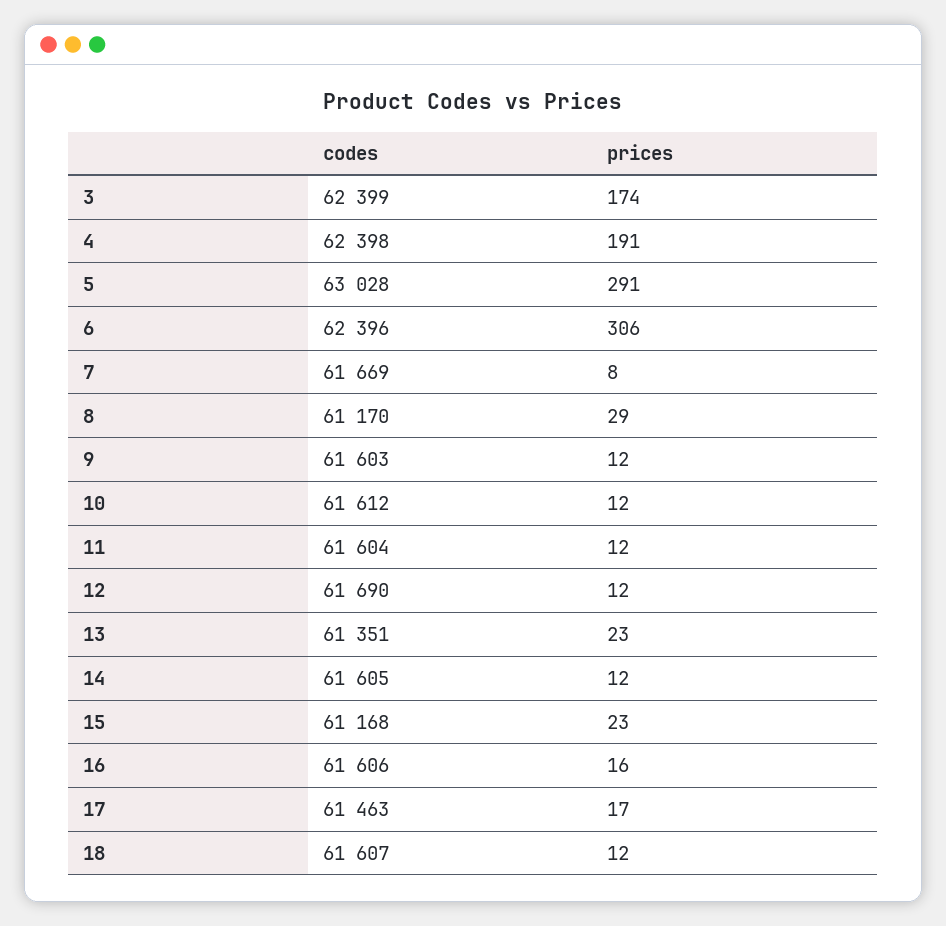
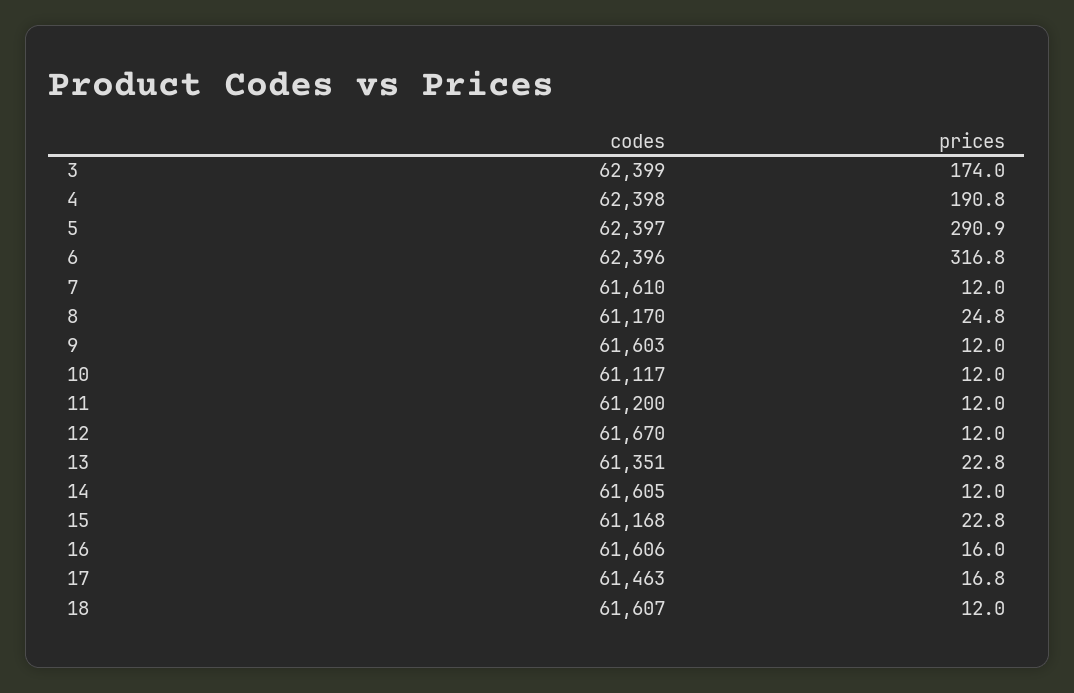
codes, 5: 63028 -> 62397
prices, 6: 306 -> 316.8
codes, 7: 61669 -> 61610
prices, 7: 8 -> 12
prices, 8: 29 -> 24.8
codes, 10: 61612 -> 61117
codes, 11: 61604 -> 61200
codes, 12: 61690 -> 61670

